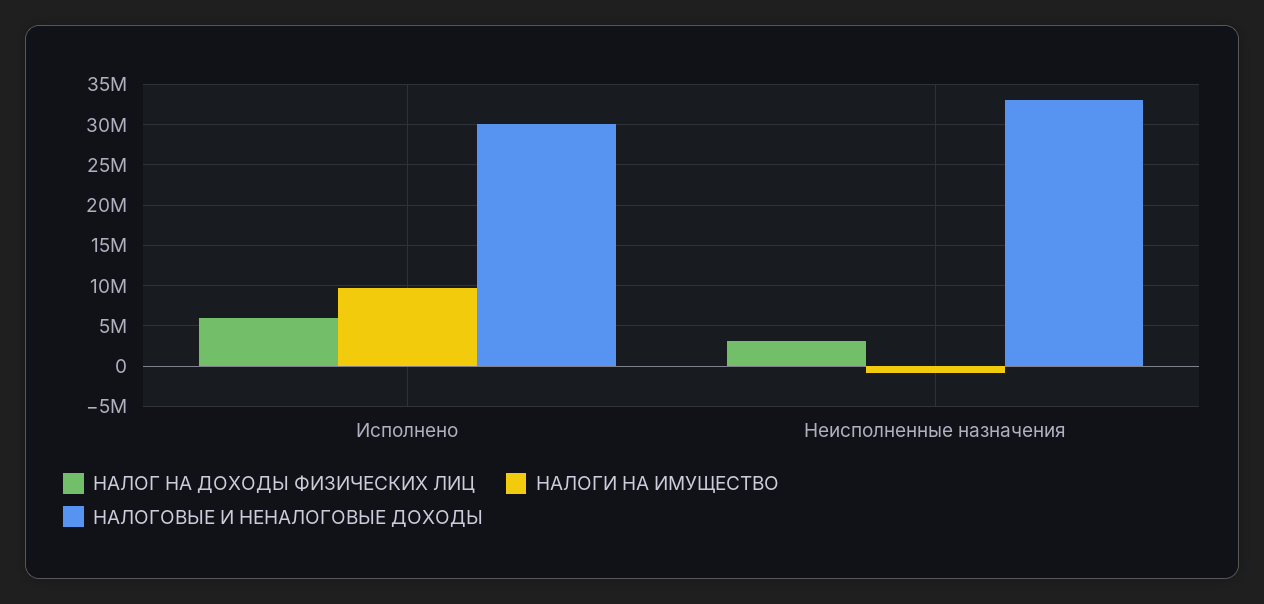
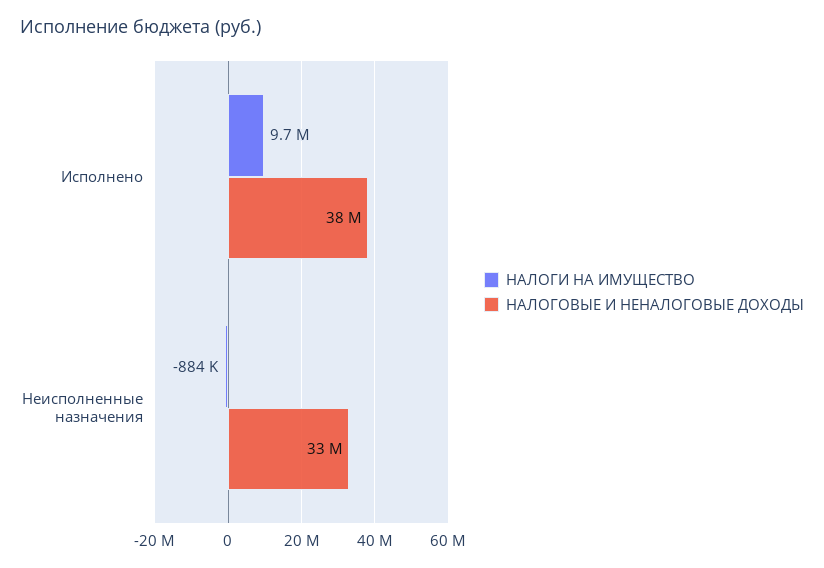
НАЛОГ НА ДОХОДЫ ФИЗИЧЕСКИХ ЛИЦ, Исполнено: 6000000 -> none
НАЛОГОВЫЕ И НЕНАЛОГОВЫЕ ДОХОДЫ, Исполнено: 30000000 -> 38000000
НАЛОГ НА ДОХОДЫ ФИЗИЧЕСКИХ ЛИЦ, Неисполненные назначения: 3000000 -> none

